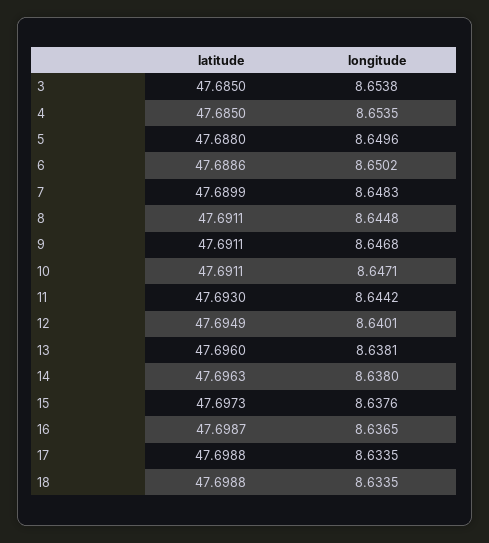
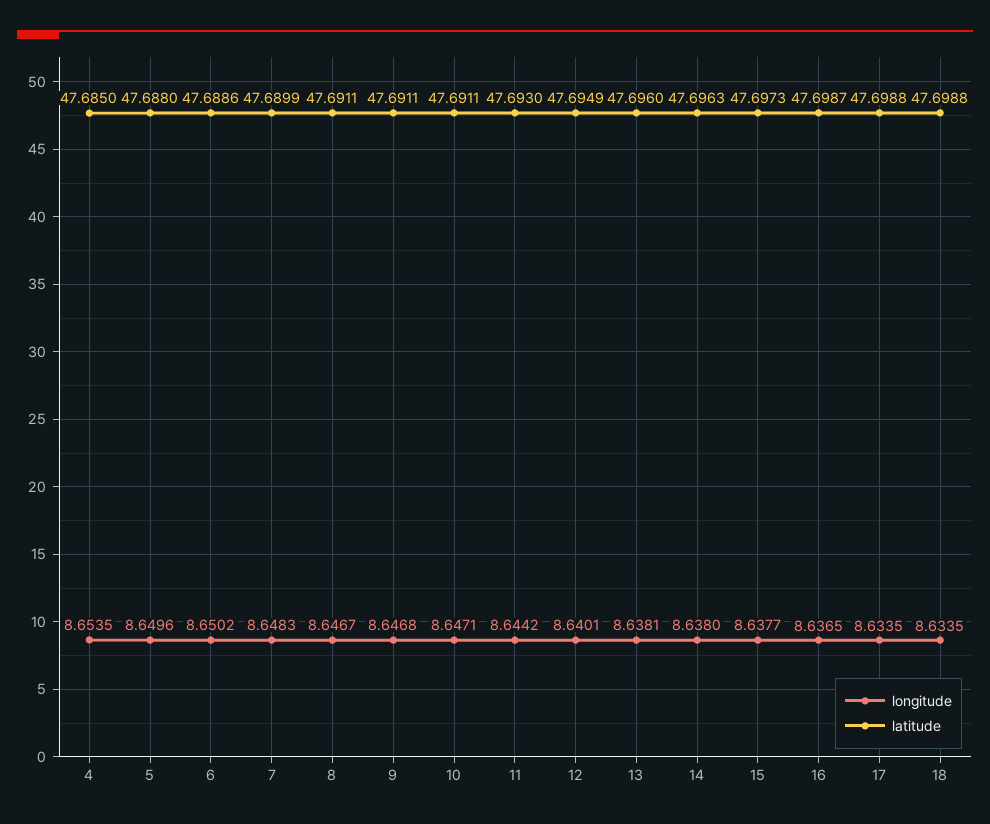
latitude, 3: 47.685 -> none
longitude, 3: 8.6538 -> none
longitude, 8: 8.6448 -> 8.6467
longitude, 15: 8.6376 -> 8.6377

